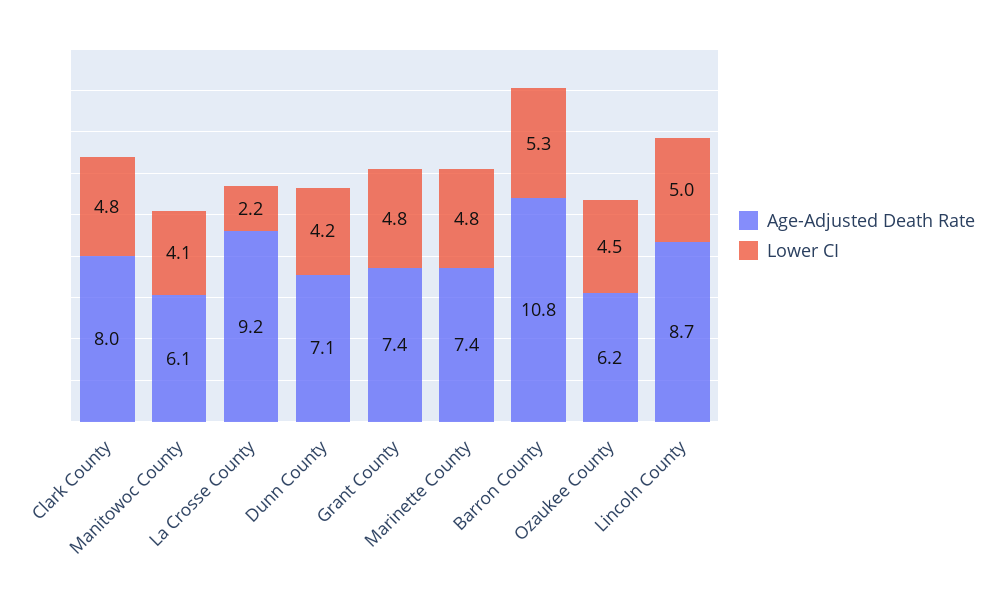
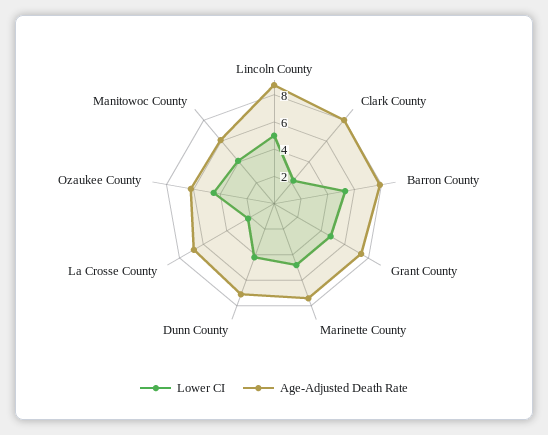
Lower CI, Clark County: 4.8 -> 2
Age-Adjusted Death Rate, La Crosse County: 9.2 -> 7
Age-Adjusted Death Rate, Barron County: 10.8 -> 8

